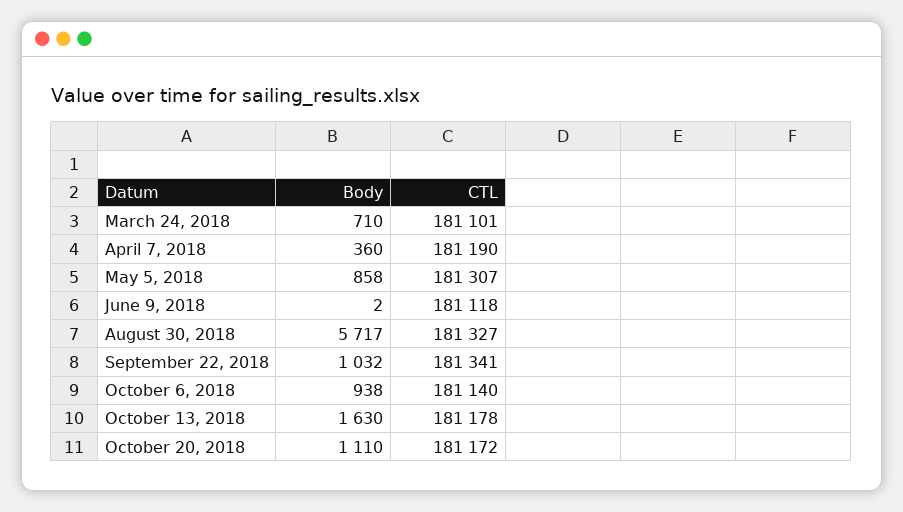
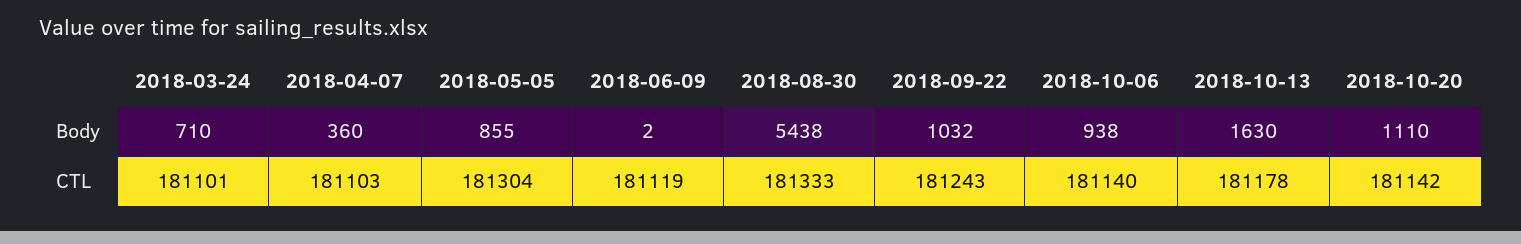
CTL, April 7, 2018: 181190 -> 181103
Body, May 5, 2018: 858 -> 855
CTL, May 5, 2018: 181307 -> 181304
CTL, June 9, 2018: 181118 -> 181119
Body, August 30, 2018: 5717 -> 5438
CTL, August 30, 2018: 181327 -> 181333
CTL, September 22, 2018: 181341 -> 181243
CTL, October 20, 2018: 181172 -> 181142

